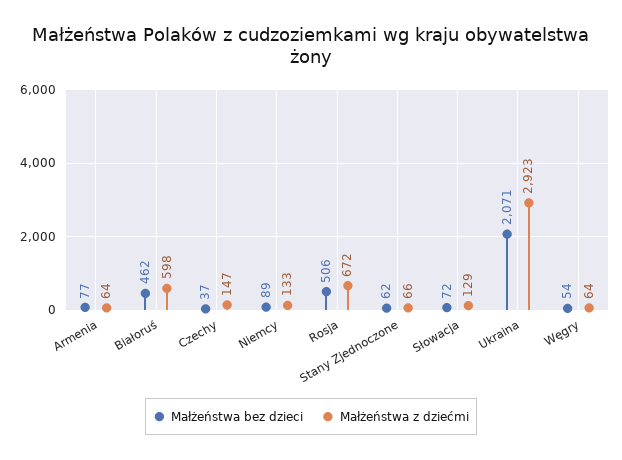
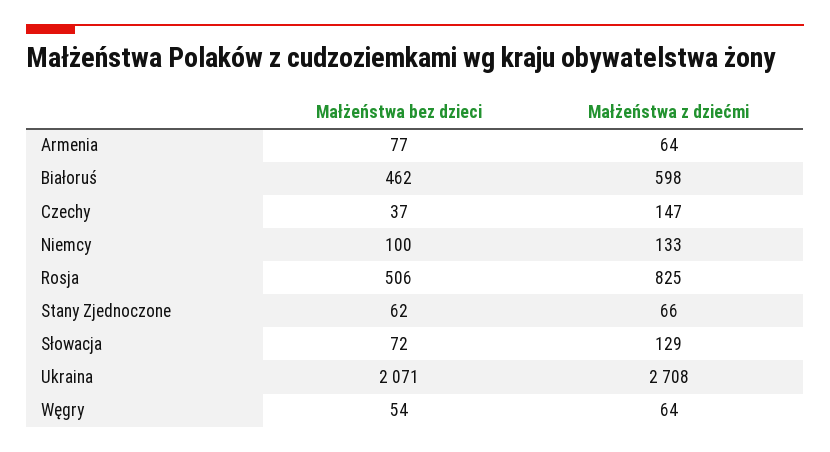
Małżeństwa bez dzieci, Niemcy: 89 -> 100
Małżeństwa z dziećmi, Rosja: 672 -> 825
Małżeństwa z dziećmi, Ukraina: 2923 -> 2708

